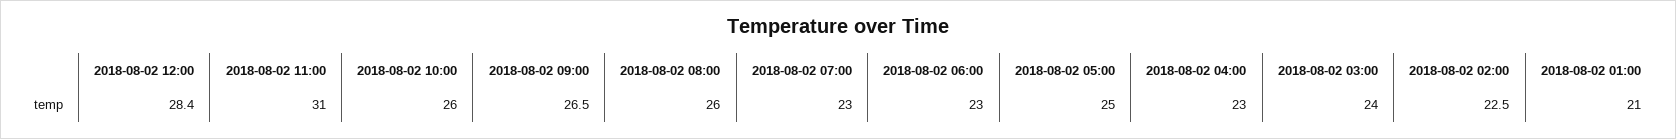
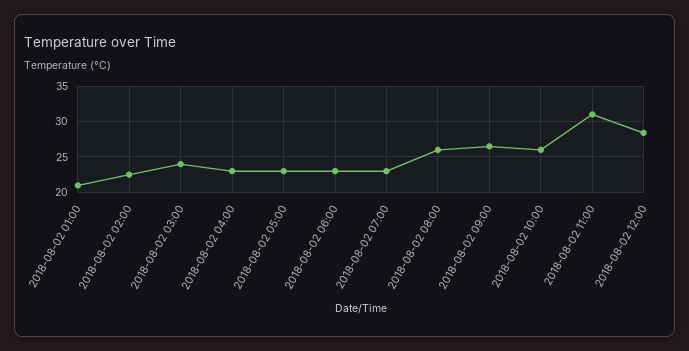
2018-08-02 05:00: 25 -> 23

